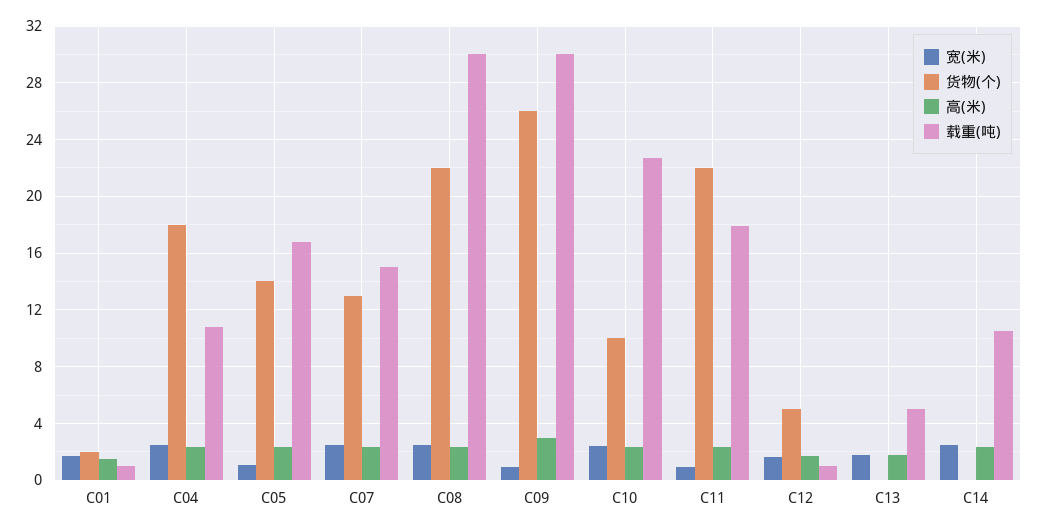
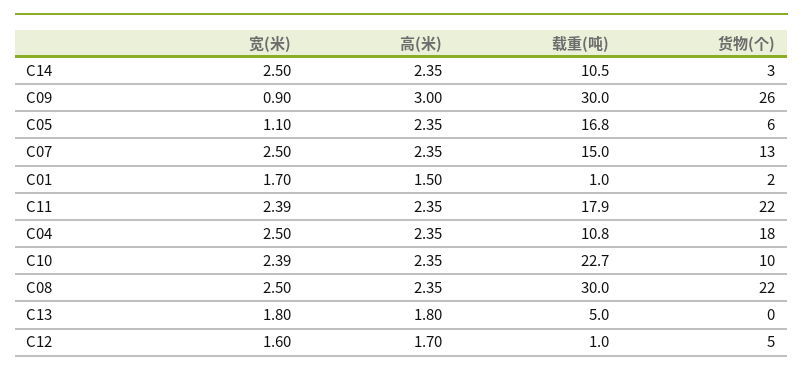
货物(个), C05: 14 -> 6
宽(米), C11: 1 -> 2.39
货物(个), C14: 0 -> 3

